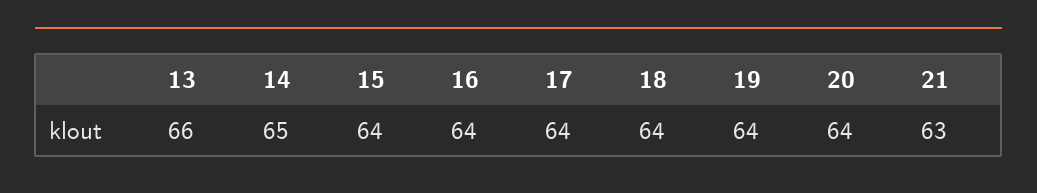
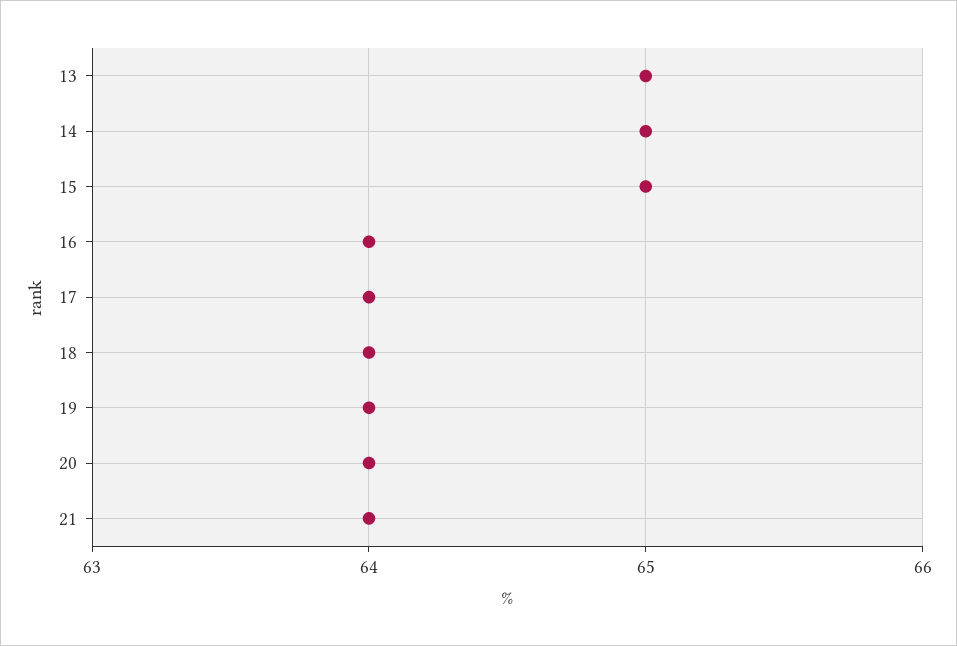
13: 66 -> 65
15: 64 -> 65
21: 63 -> 64

